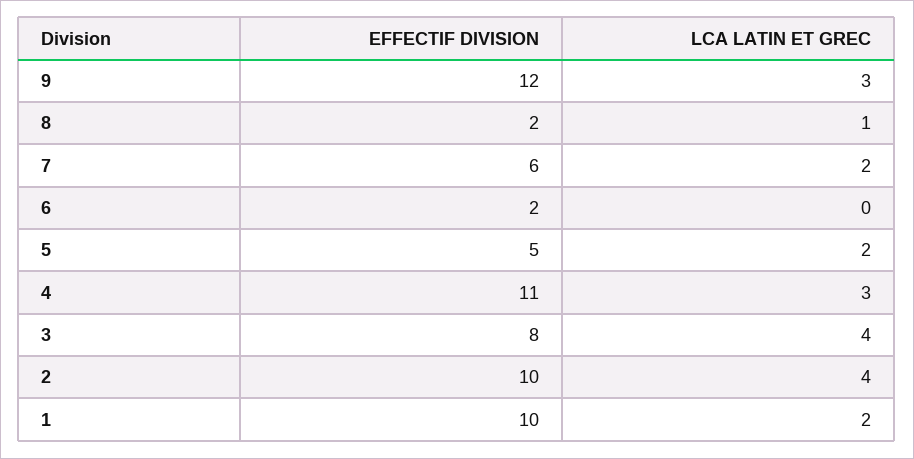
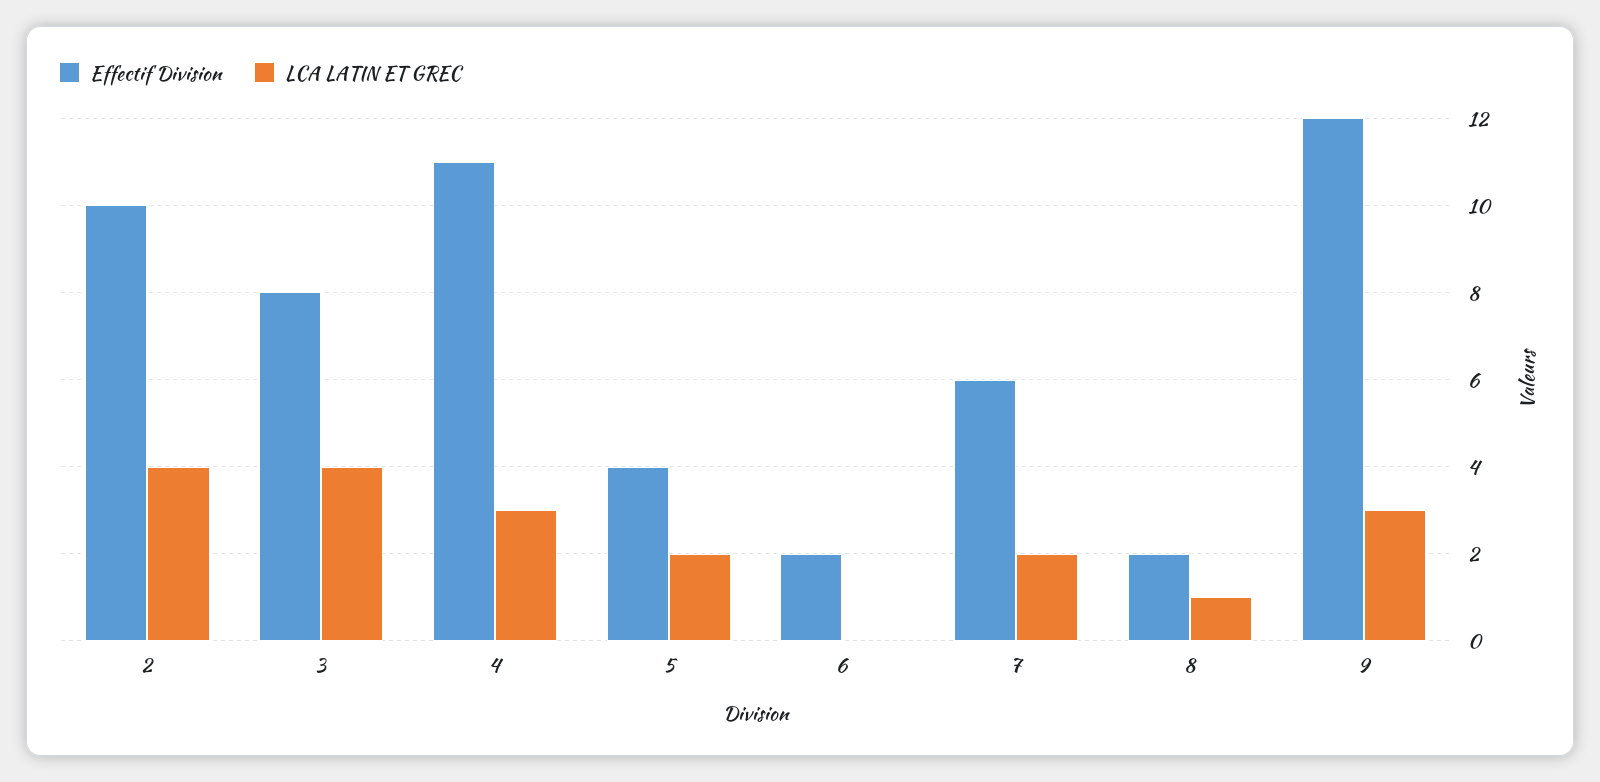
EFFECTIF DIVISION, 5: 5 -> 4
EFFECTIF DIVISION, 1: 10 -> none
LCA LATIN ET GREC, 1: 2 -> none

